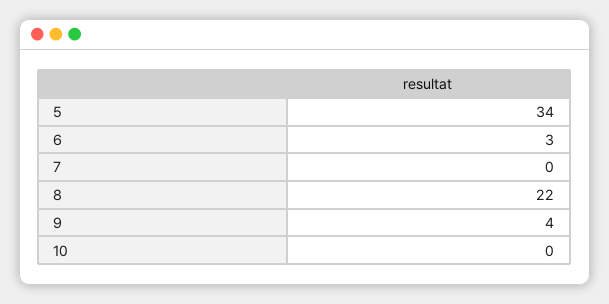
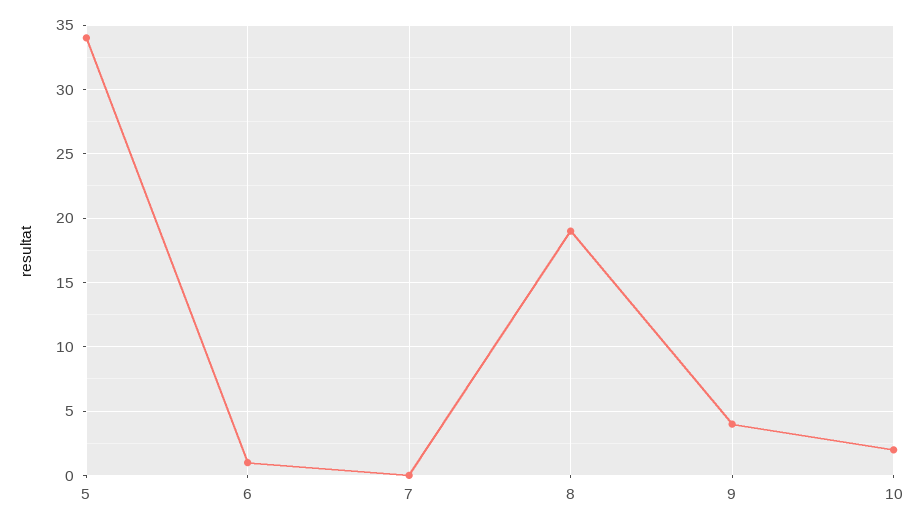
6: 3 -> 1
8: 22 -> 19
10: 0 -> 2

